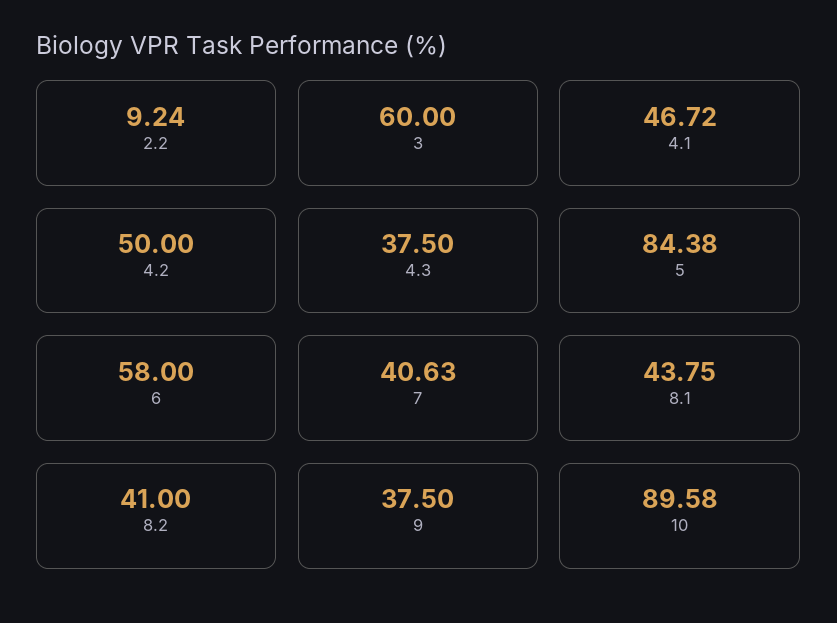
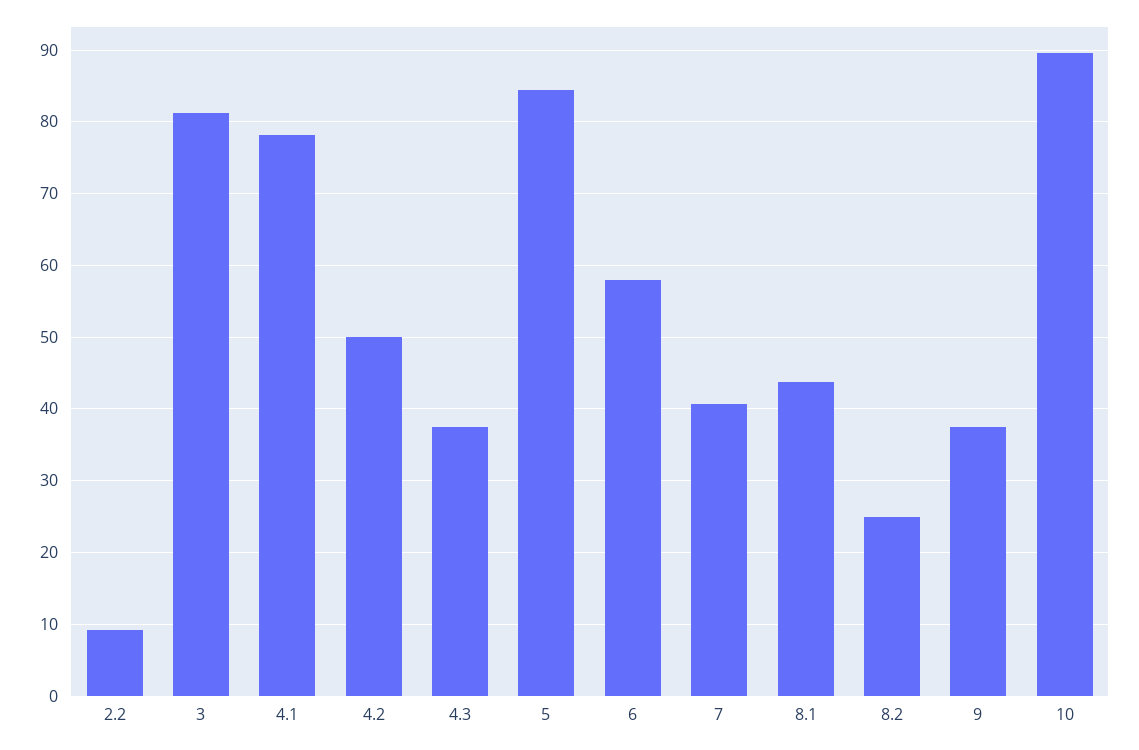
3: 60 -> 81
4.1: 46.72 -> 78
8.2: 41 -> 25

